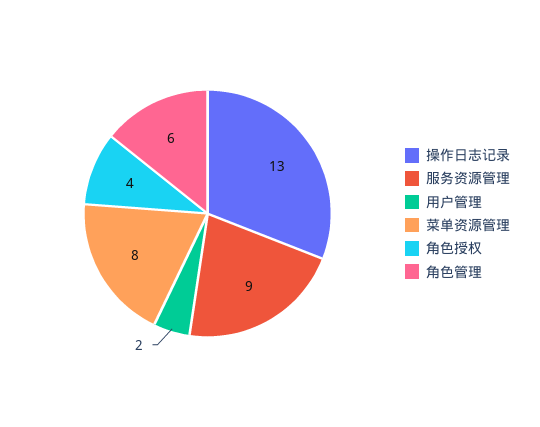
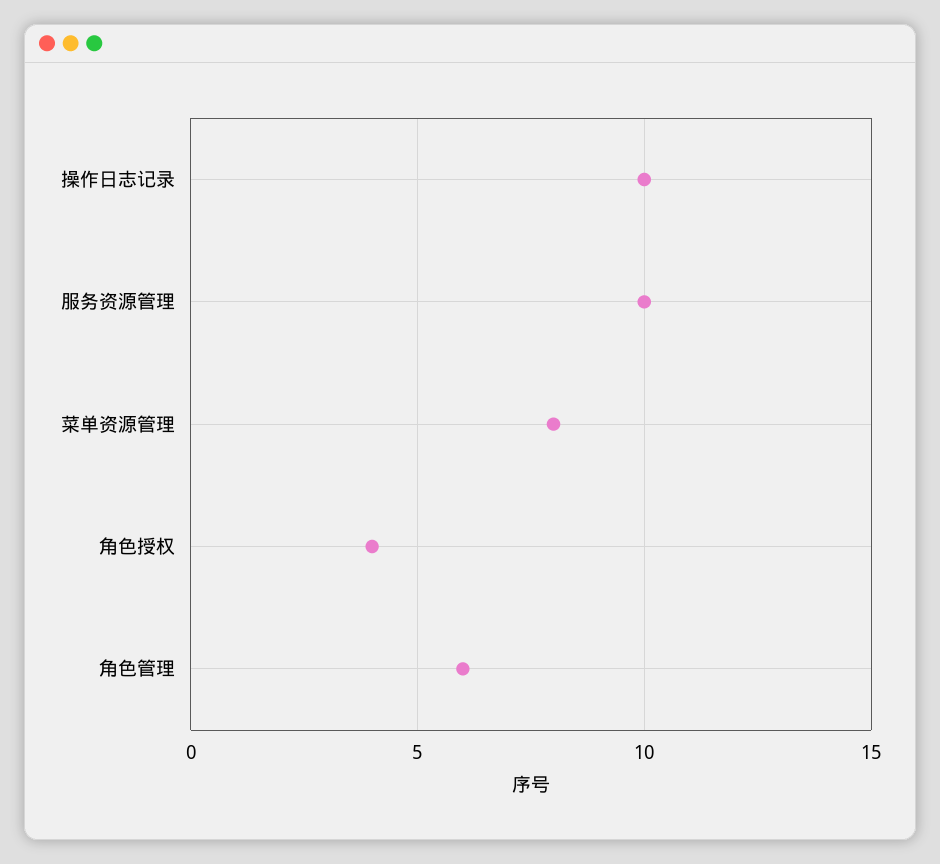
操作日志记录: 13 -> 10
服务资源管理: 9 -> 10
用户管理: 2 -> none

